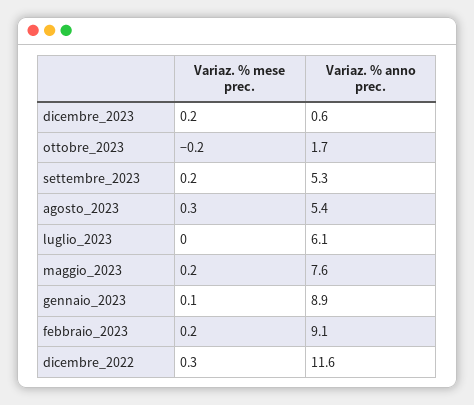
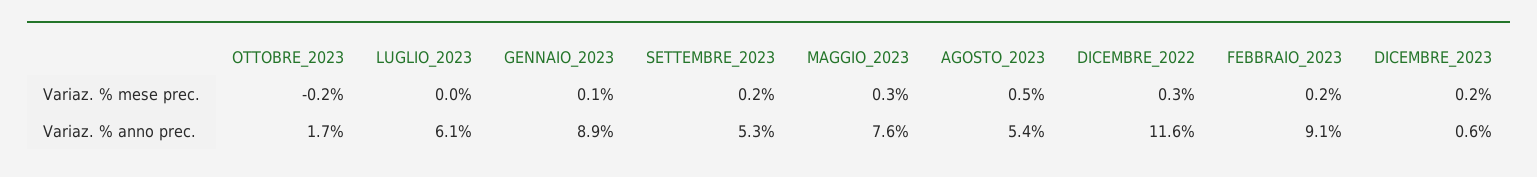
Variaz. % mese prec., agosto_2023: 0.3 -> 0.5
Variaz. % mese prec., maggio_2023: 0.2 -> 0.3

